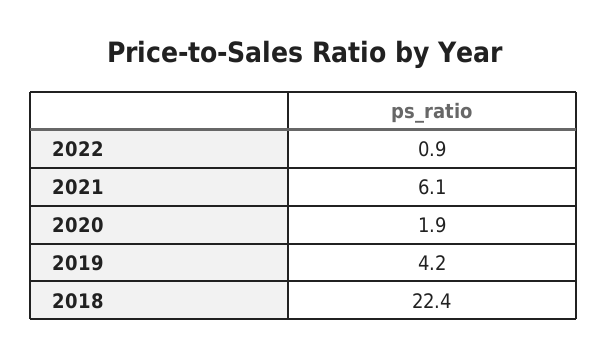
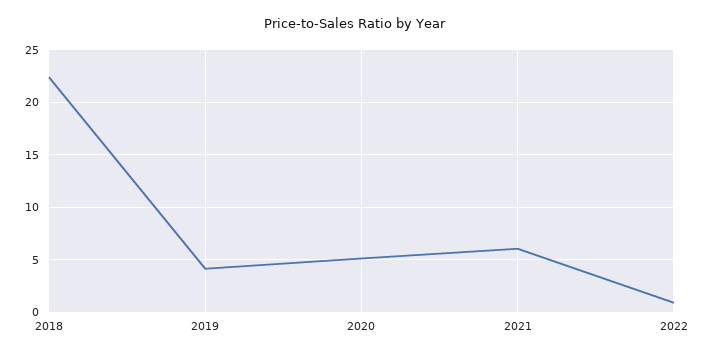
2020: 1.9 -> 5

